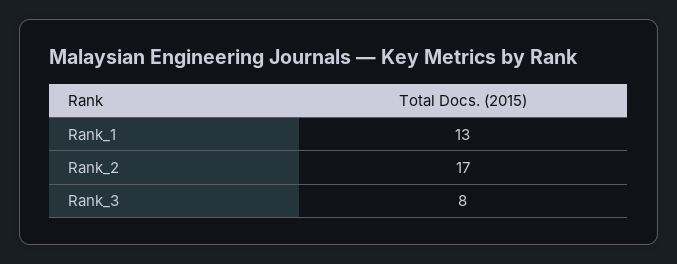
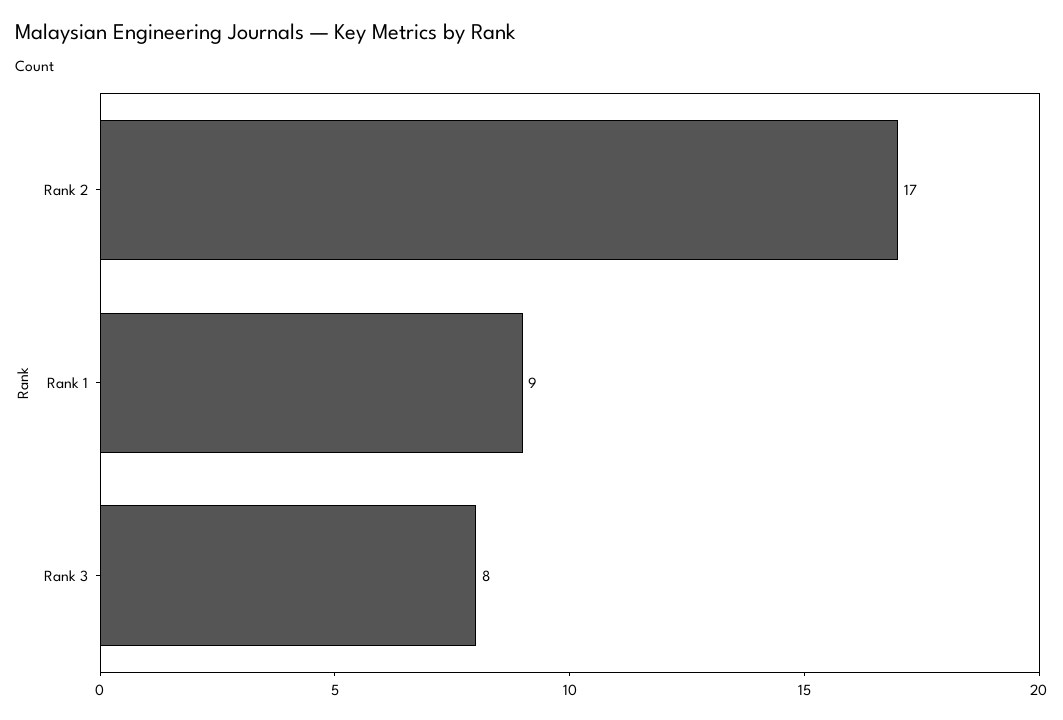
Rank_1: 13 -> 9

